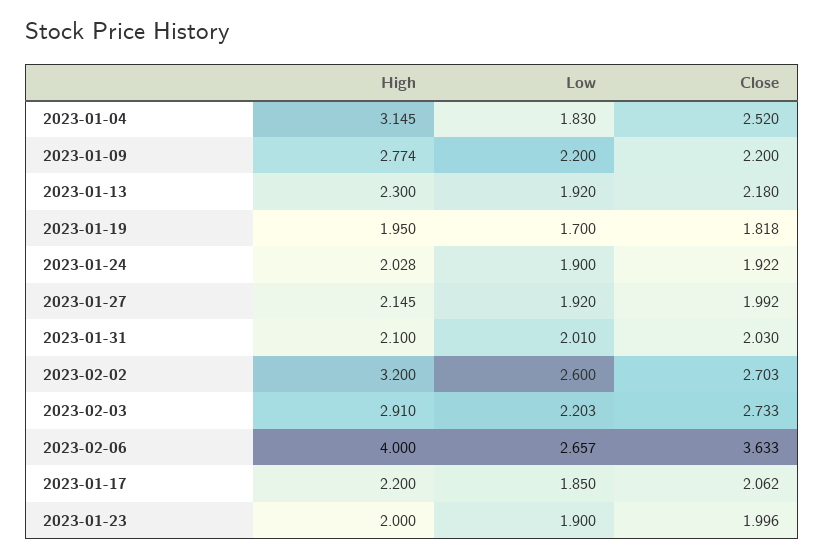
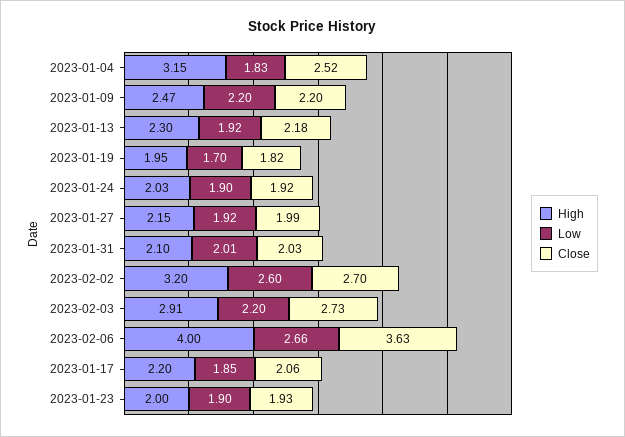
High, 2023-01-09: 2.774 -> 2.47
Close, 2023-01-23: 1.996 -> 1.93

